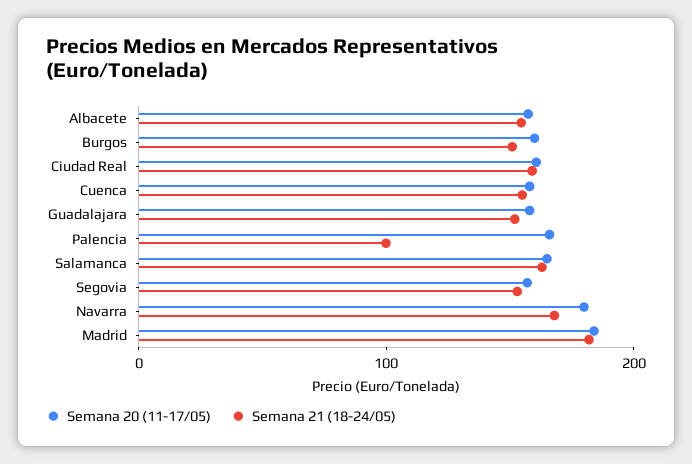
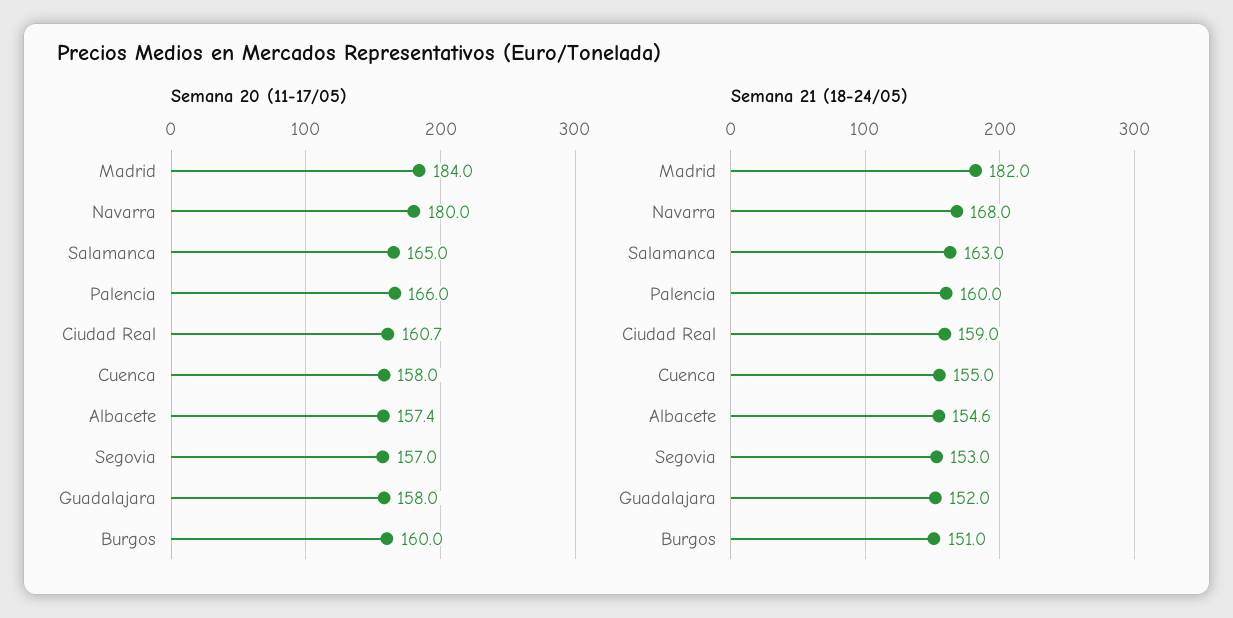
Semana 21 (18-24/05), Palencia: 100 -> 160

